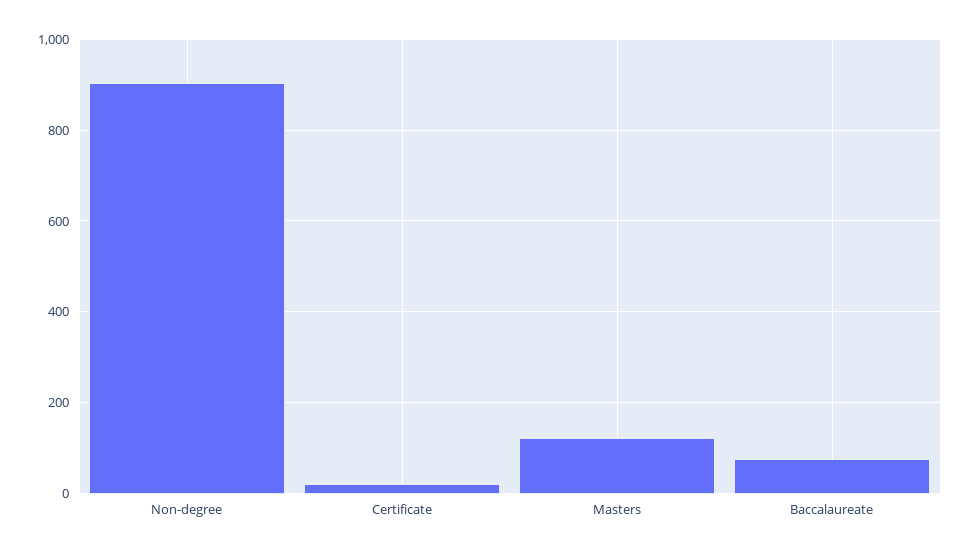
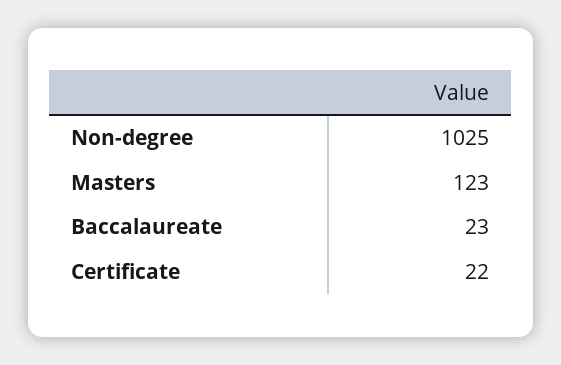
Non-degree: 900 -> 1025
Baccalaureate: 80 -> 23

